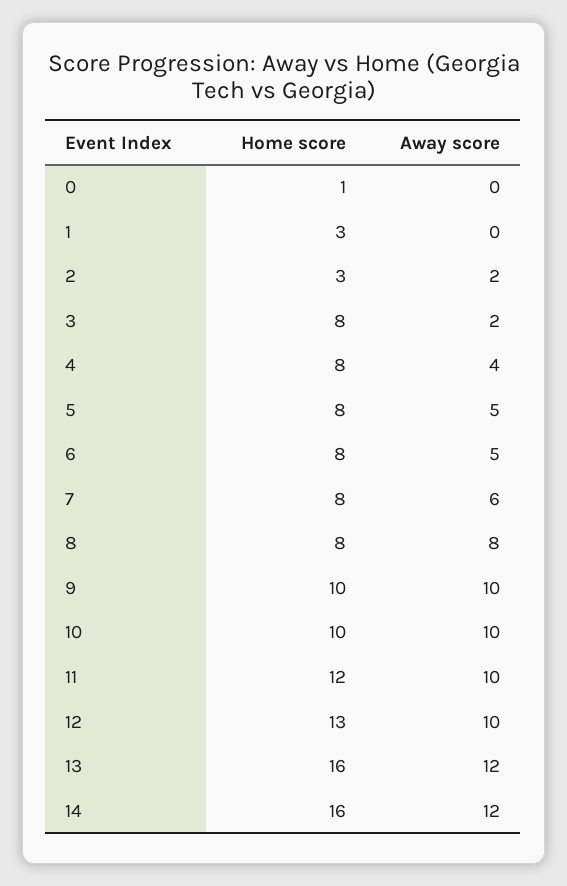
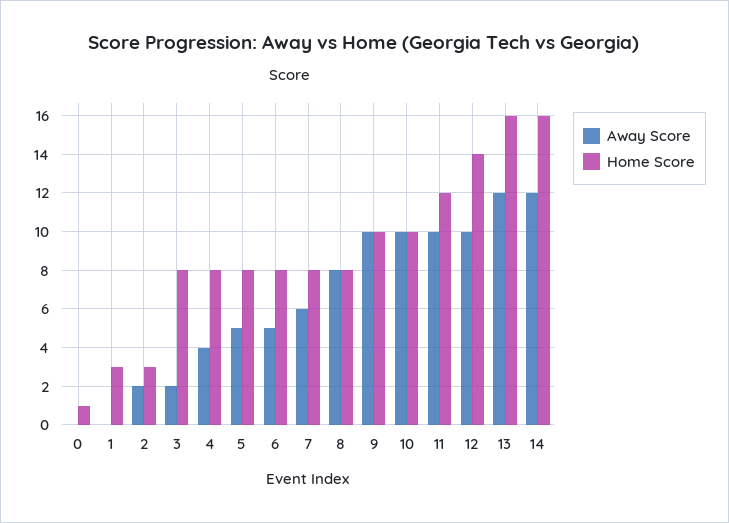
Home score, 12: 13 -> 14

